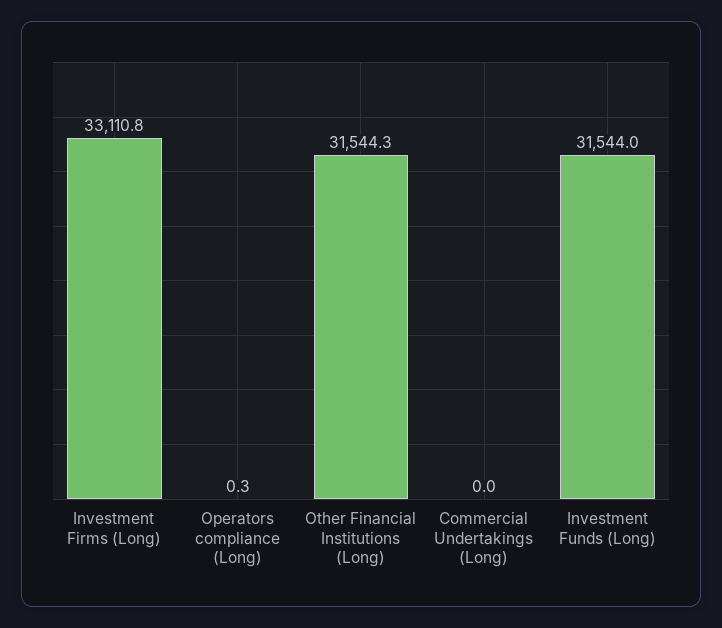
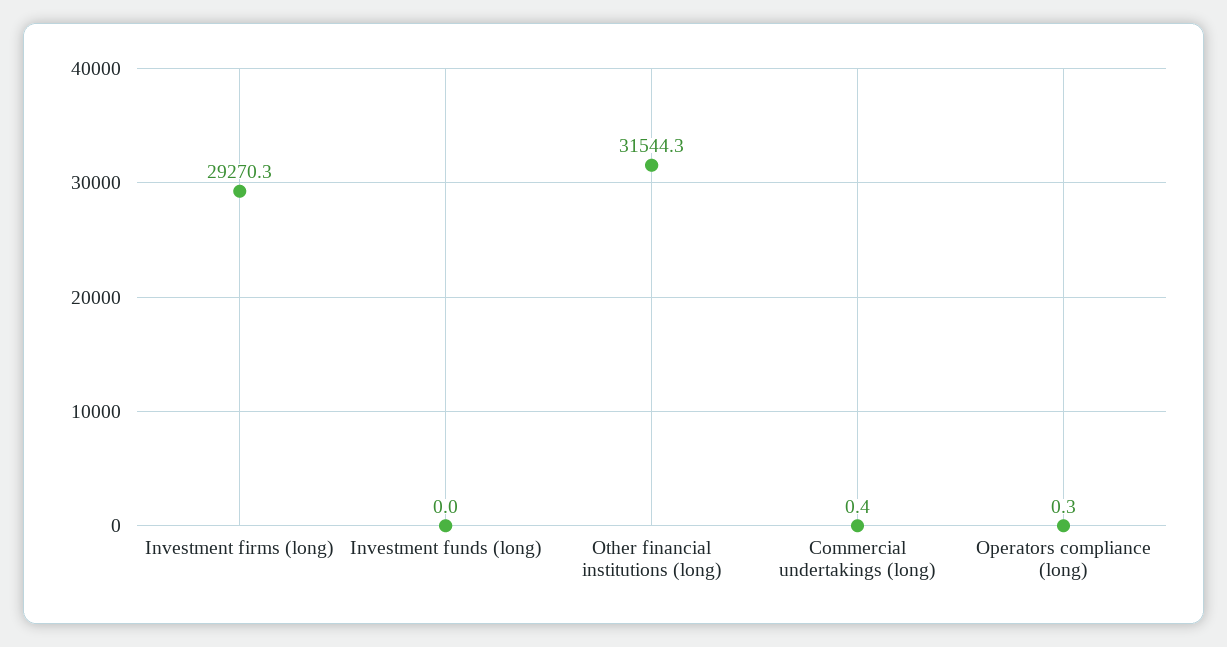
Investment Firms (Long): 33110.8 -> 29270.3
Commercial Undertakings (Long): 0 -> 0.4
Investment Funds (Long): 31544 -> 0

